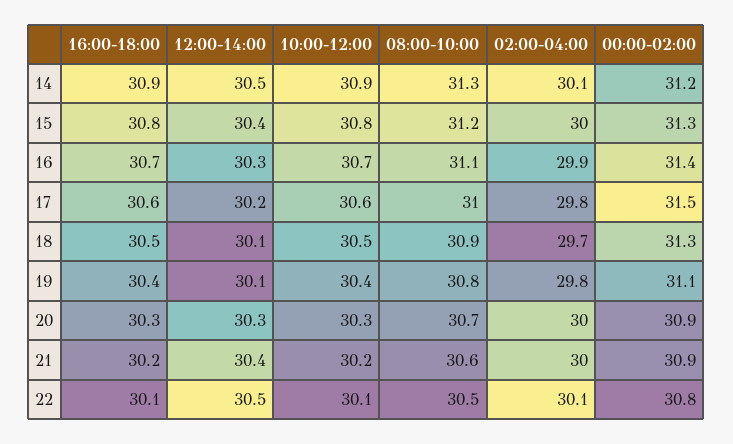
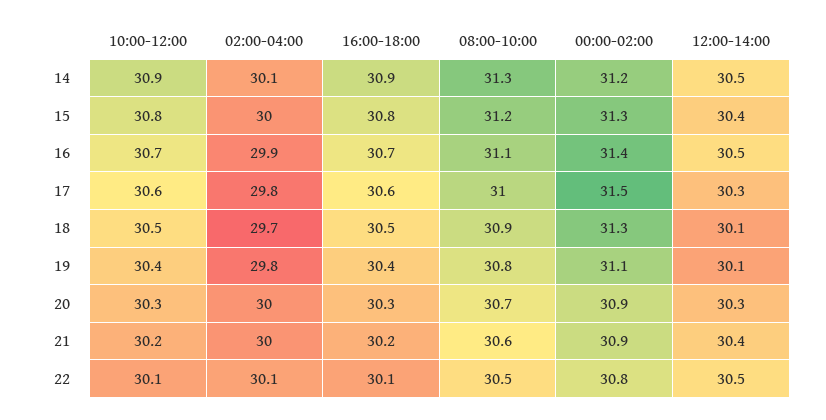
12:00-14:00, 16: 30.3 -> 30.5
12:00-14:00, 17: 30.2 -> 30.3

